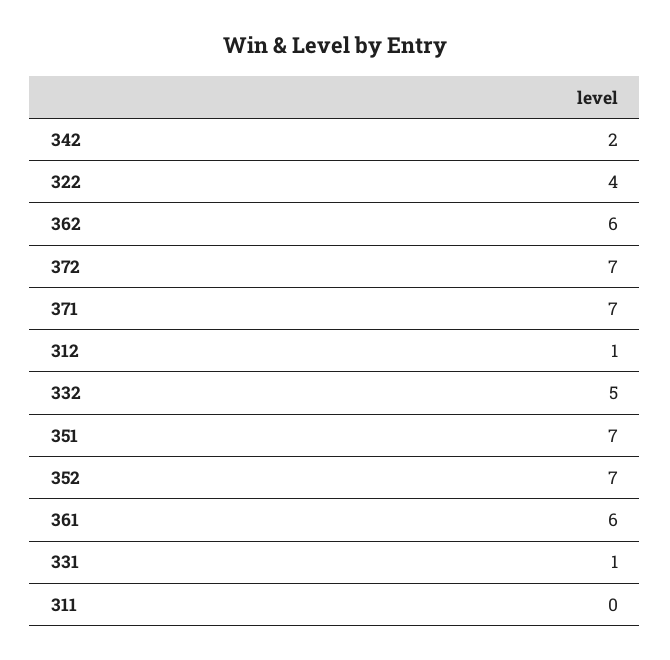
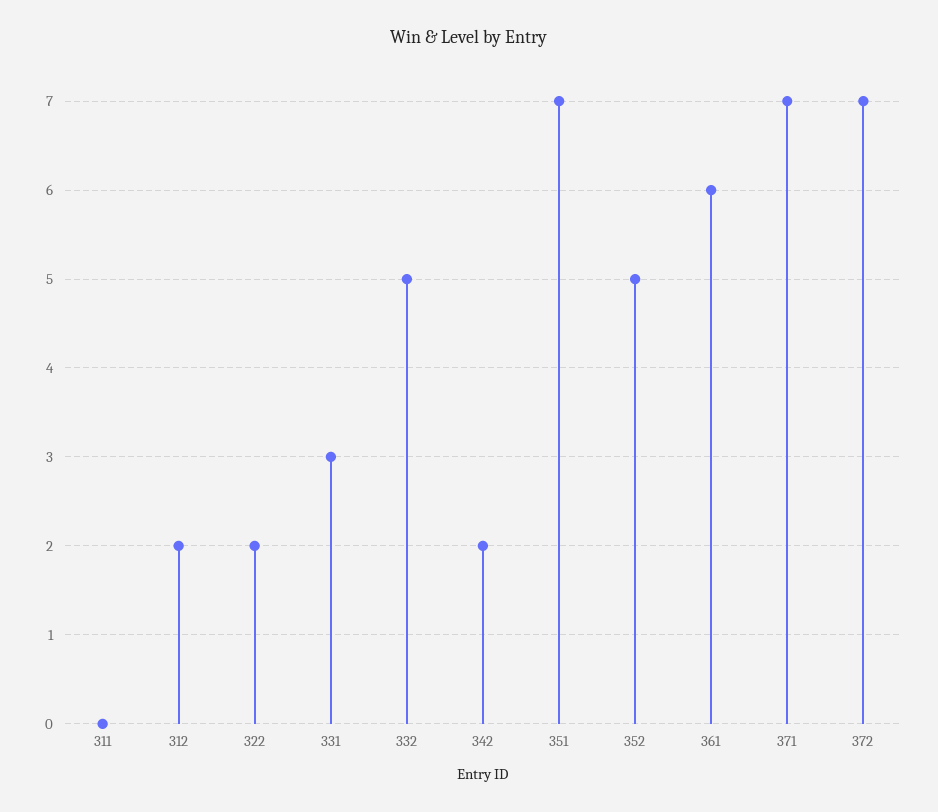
322: 4 -> 2
362: 6 -> none
312: 1 -> 2
352: 7 -> 5
331: 1 -> 3

